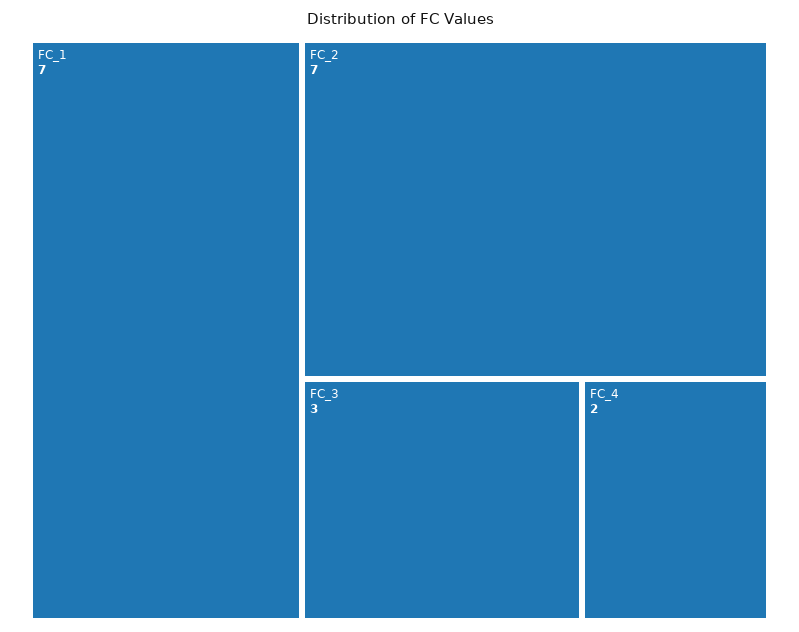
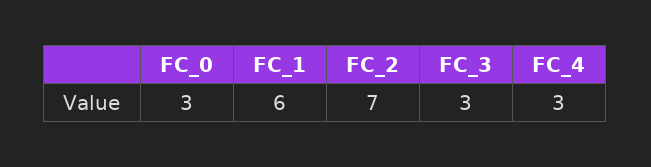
FC_1: 7 -> 6
FC_4: 2 -> 3
FC_0: none -> 3

